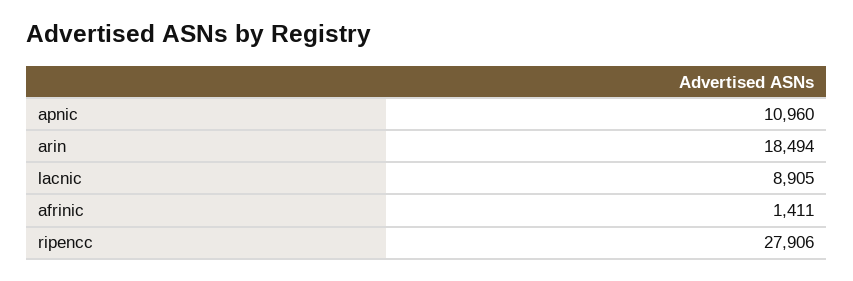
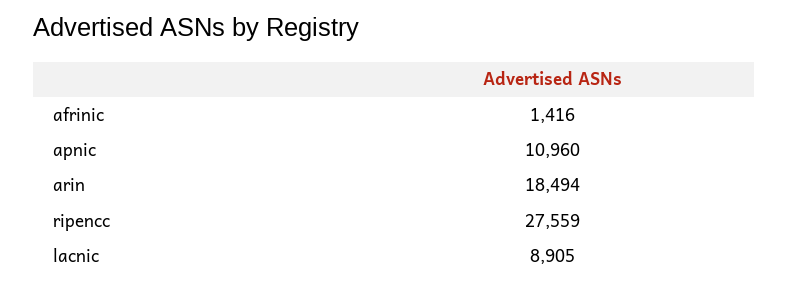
afrinic: 1411 -> 1416
ripencc: 27906 -> 27559

